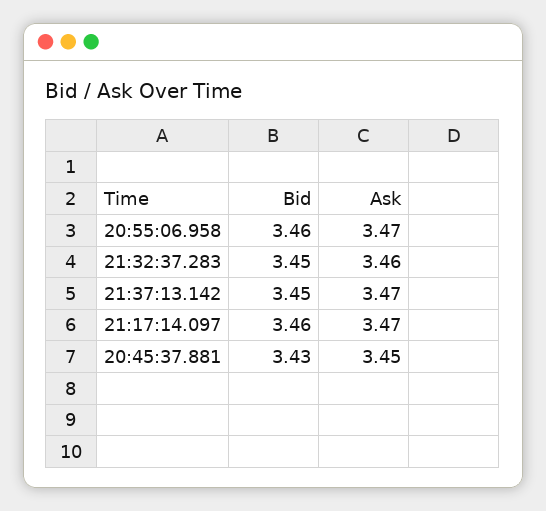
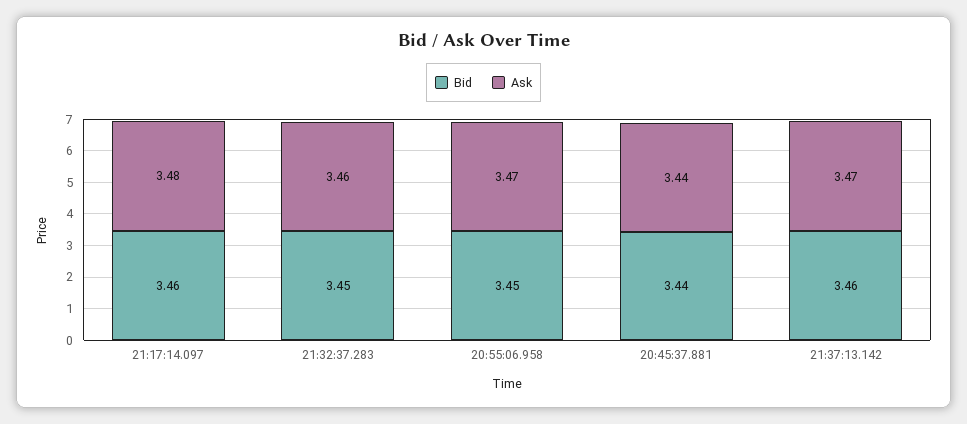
Bid, 20:55:06.958: 3.46 -> 3.45
Bid, 21:37:13.142: 3.45 -> 3.46
Ask, 21:17:14.097: 3.47 -> 3.48
Bid, 20:45:37.881: 3.43 -> 3.44
Ask, 20:45:37.881: 3.45 -> 3.44

